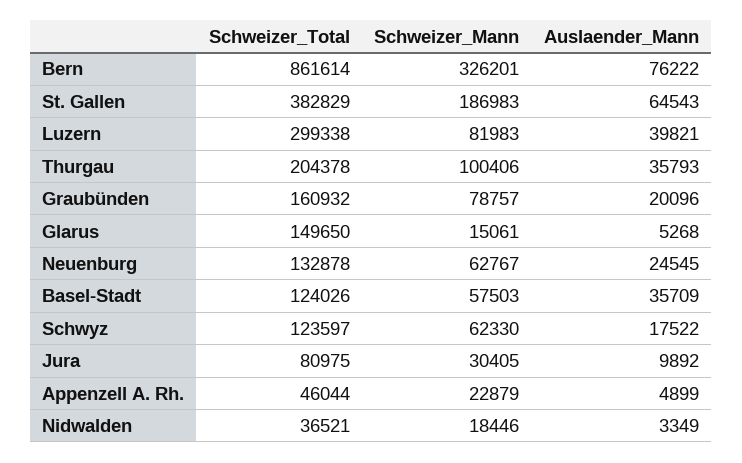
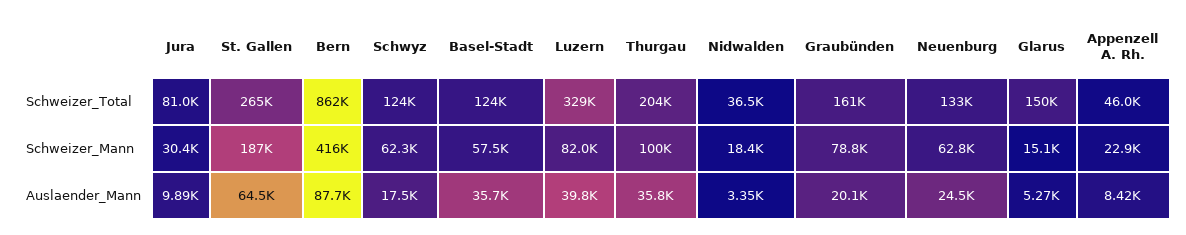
Schweizer_Mann, Bern: 326201 -> 416000
Auslaender_Mann, Bern: 76222 -> 87700
Schweizer_Total, St. Gallen: 382829 -> 265000
Schweizer_Total, Luzern: 299338 -> 329000
Auslaender_Mann, Appenzell A. Rh.: 4899 -> 8420

